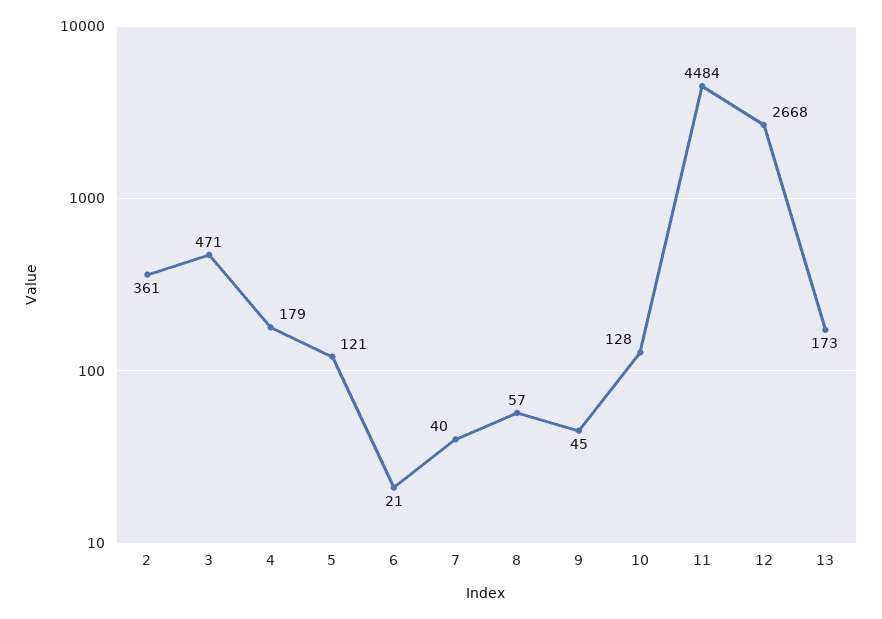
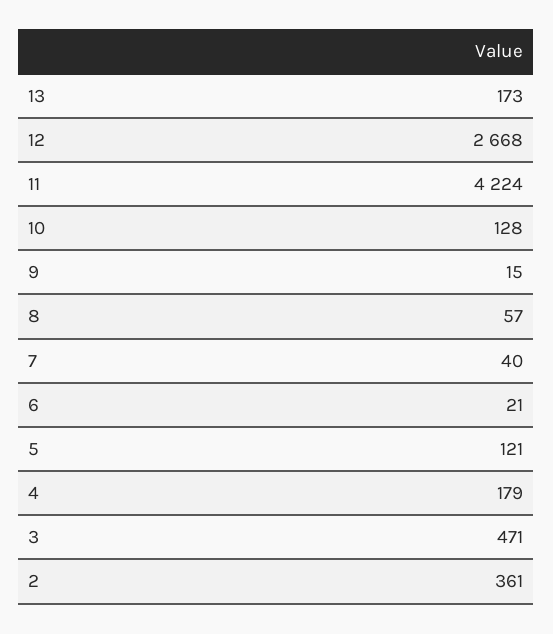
9: 45 -> 15
11: 4484 -> 4224

